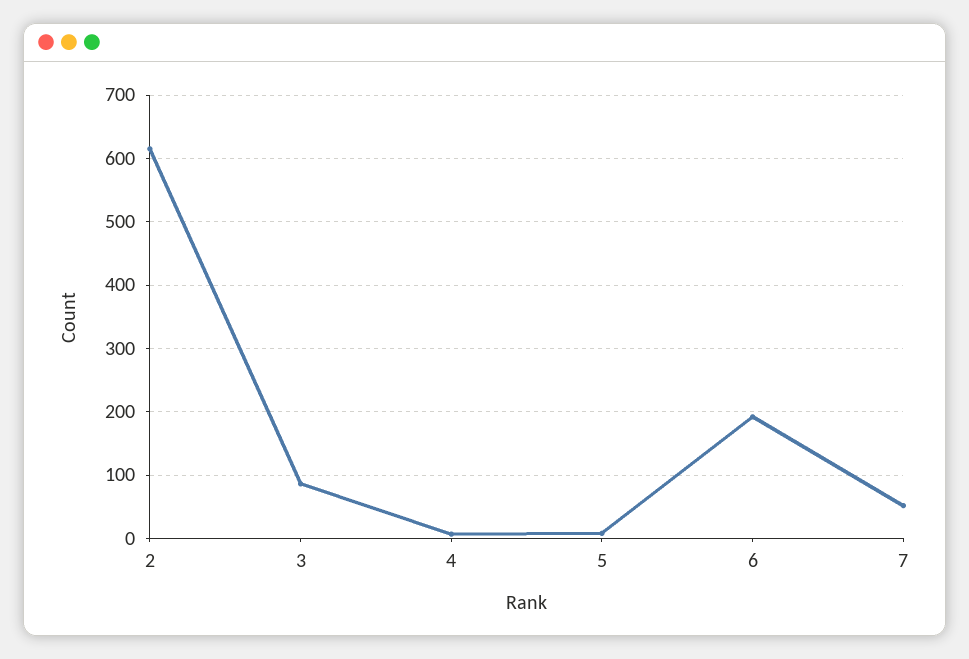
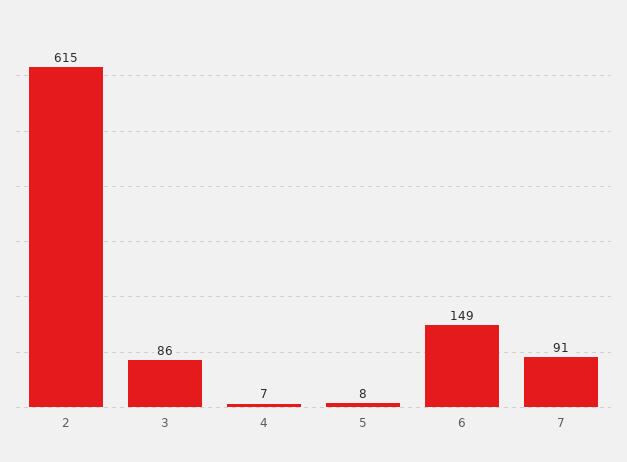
6: 190 -> 149
7: 50 -> 91

